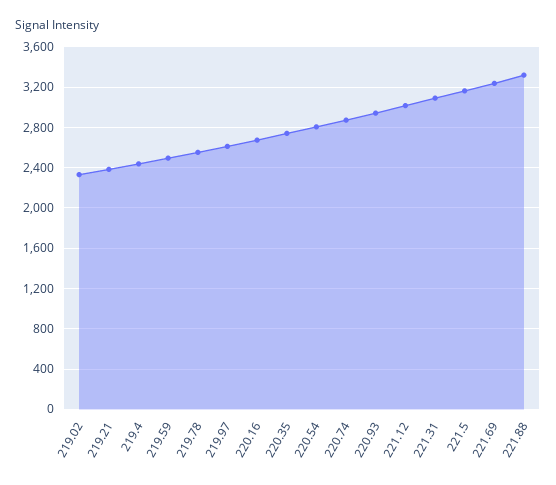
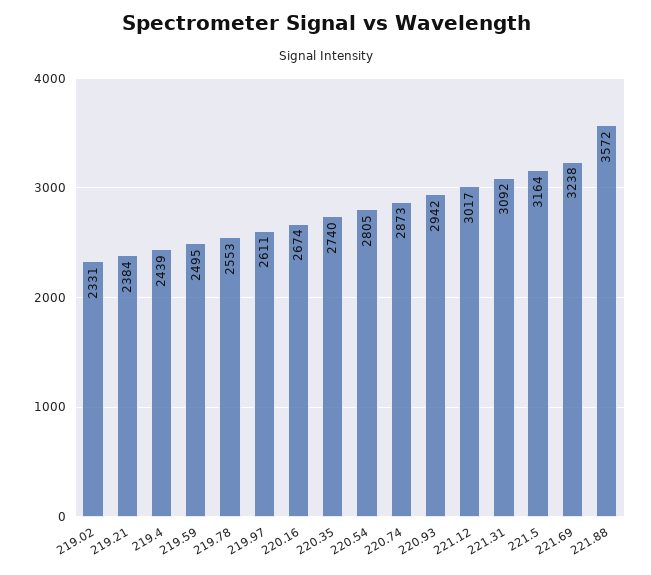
221.88: 3300 -> 3572

